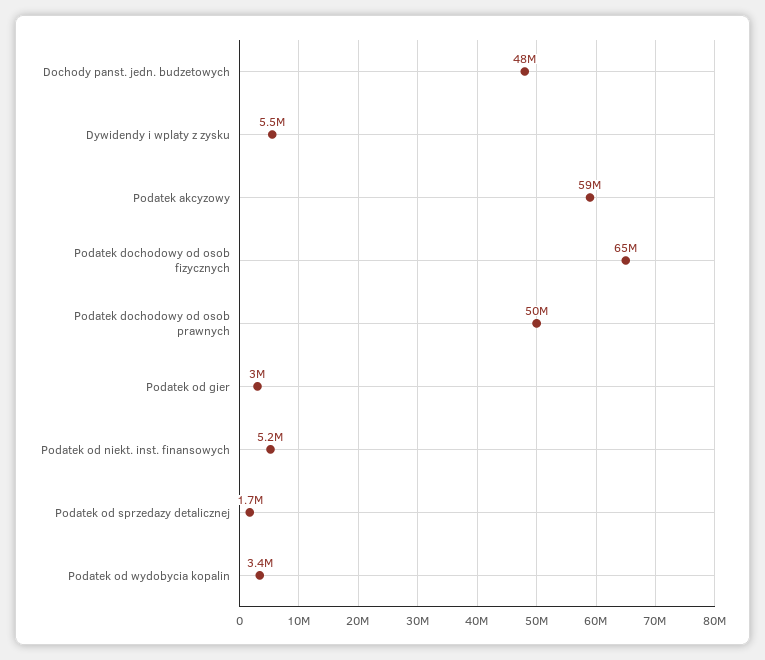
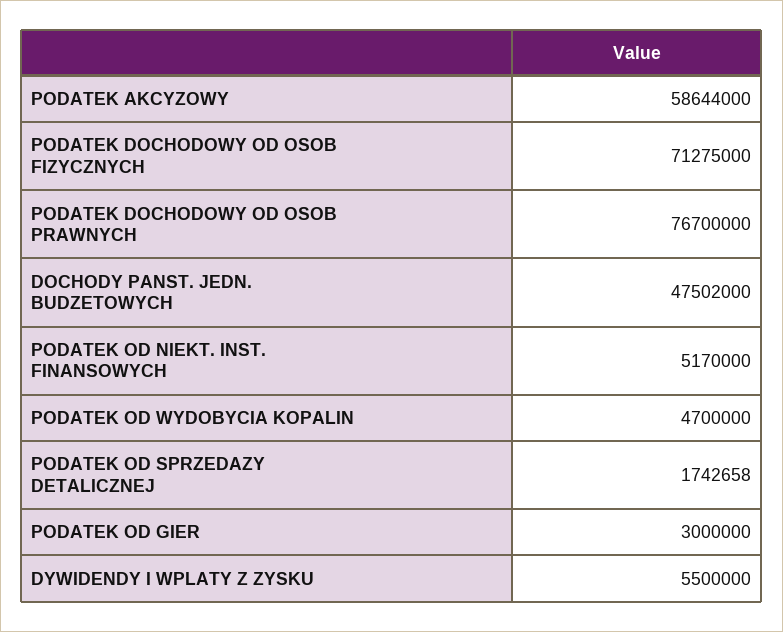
Podatek dochodowy od osob fizycznych: 65000000 -> 71275000
Podatek dochodowy od osob prawnych: 50000000 -> 76700000
Podatek od wydobycia kopalin: 3400000 -> 4700000

